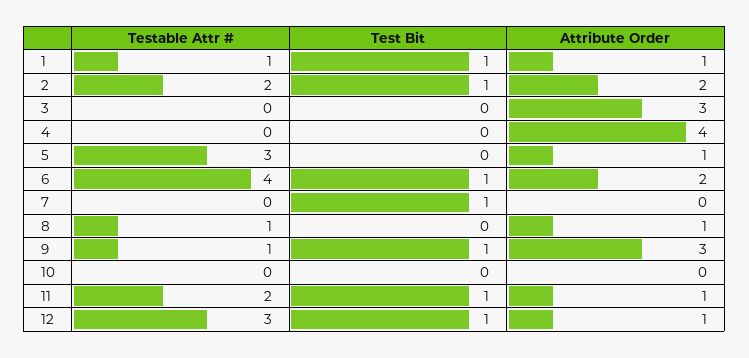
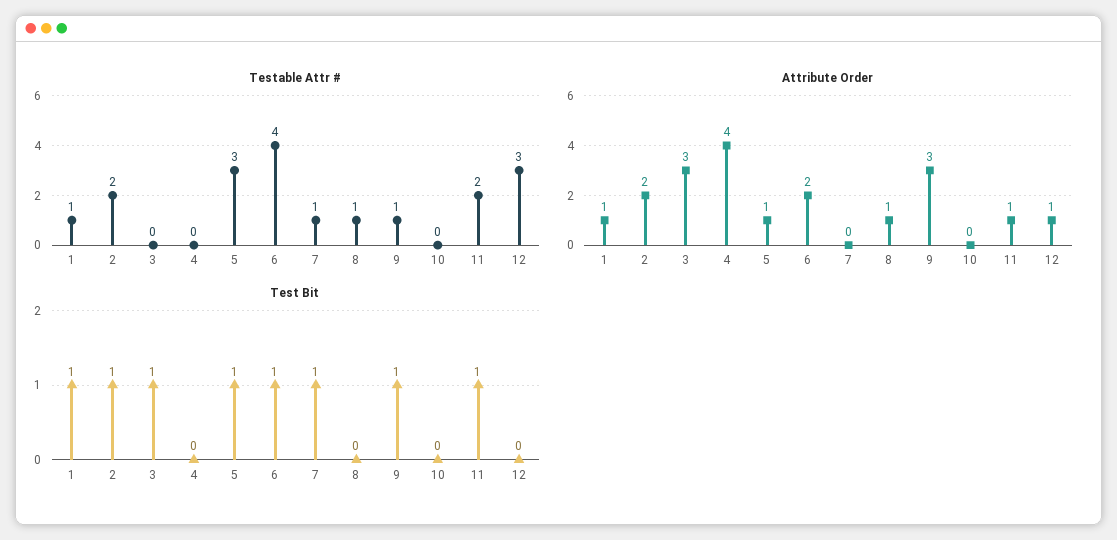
Test Bit, 3: 0 -> 1
Test Bit, 5: 0 -> 1
Testable Attr #, 7: 0 -> 1
Test Bit, 12: 1 -> 0

